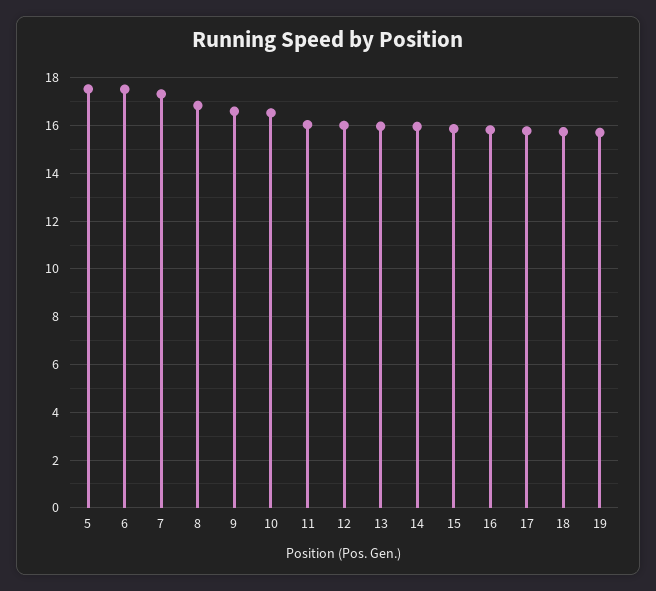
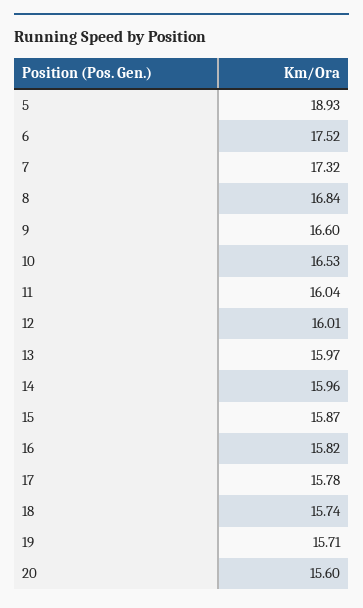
5: 17.5 -> 18.93
20: none -> 15.6

